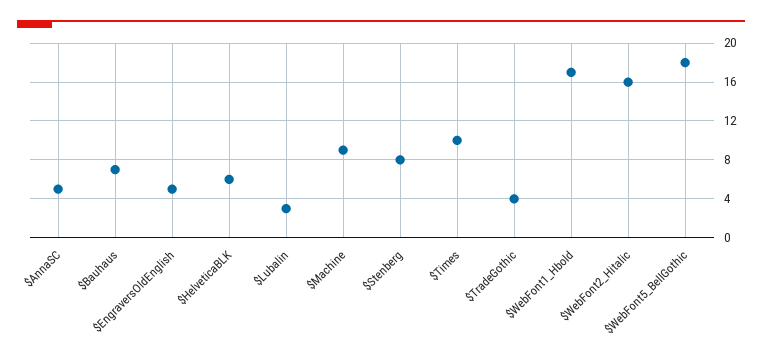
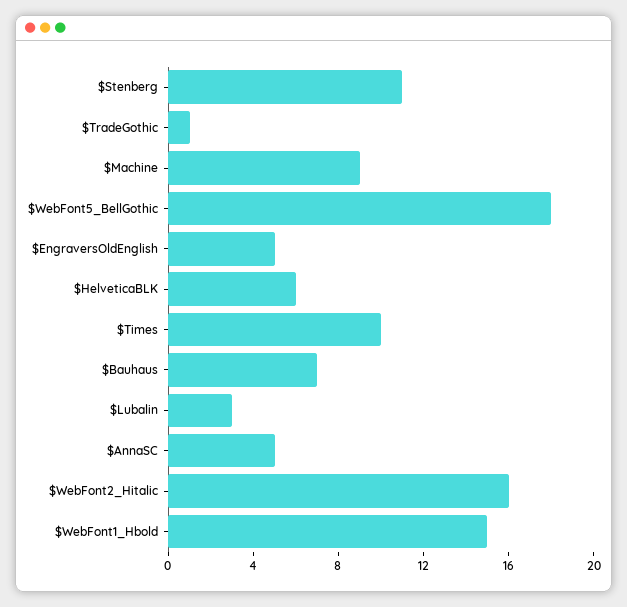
$Stenberg: 8 -> 11
$TradeGothic: 4 -> 1
$WebFont1_Hbold: 17 -> 15

